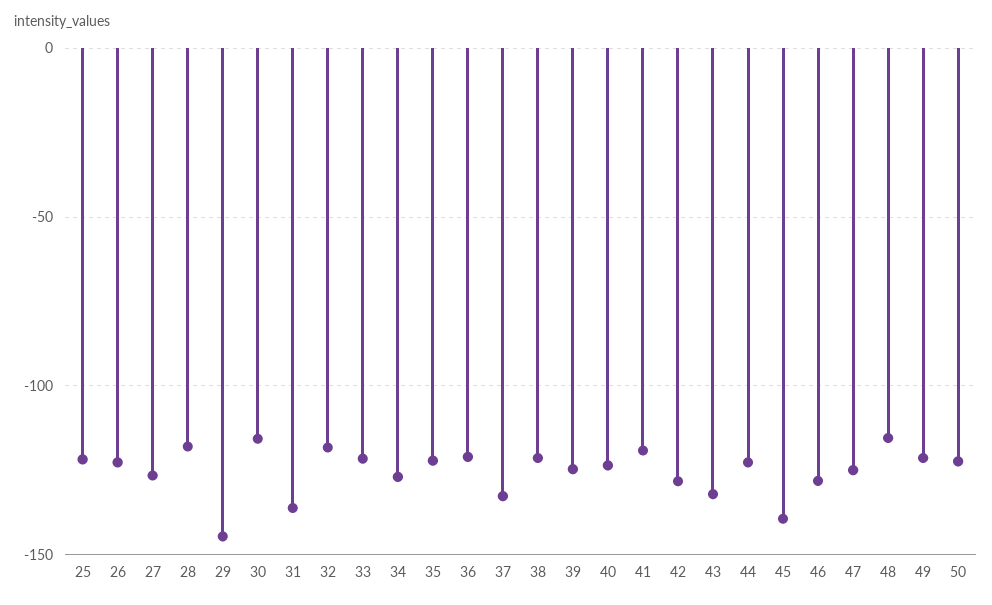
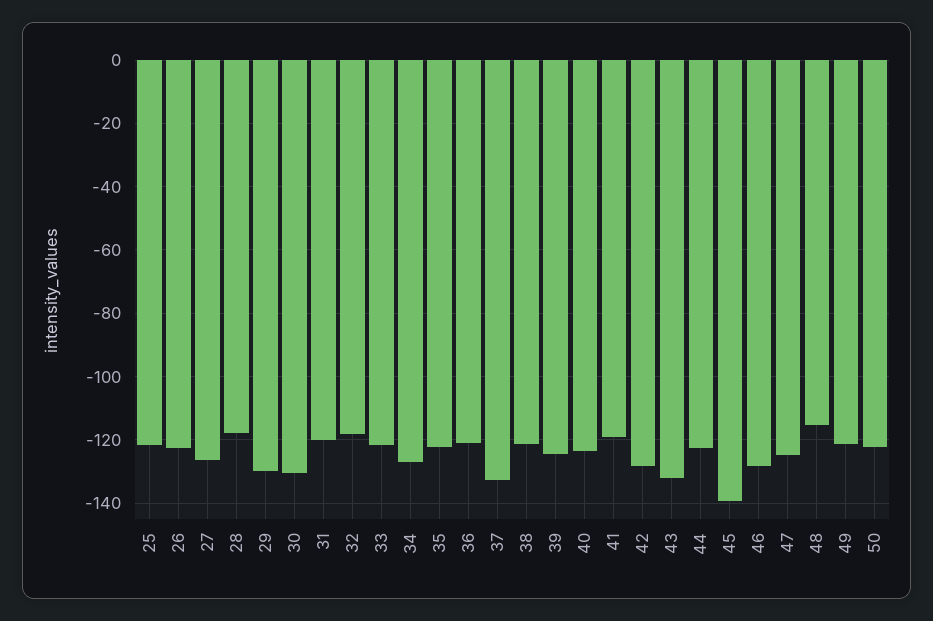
29: -145 -> -130
30: -115 -> -130
31: -135 -> -120

